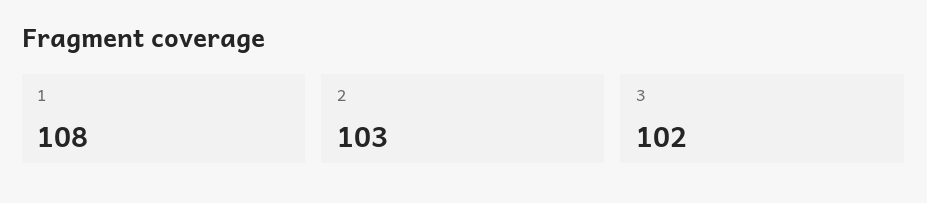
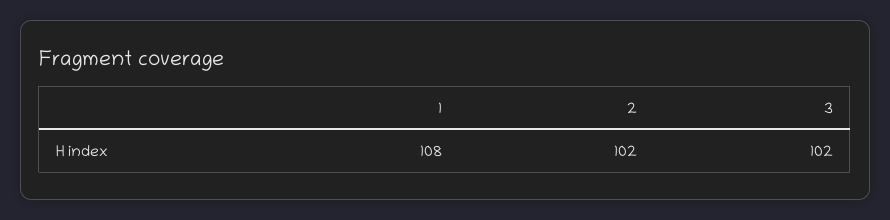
2: 103 -> 102

